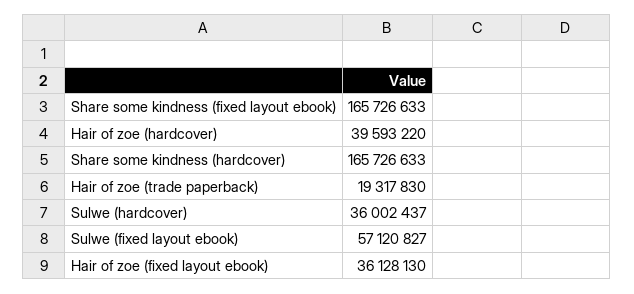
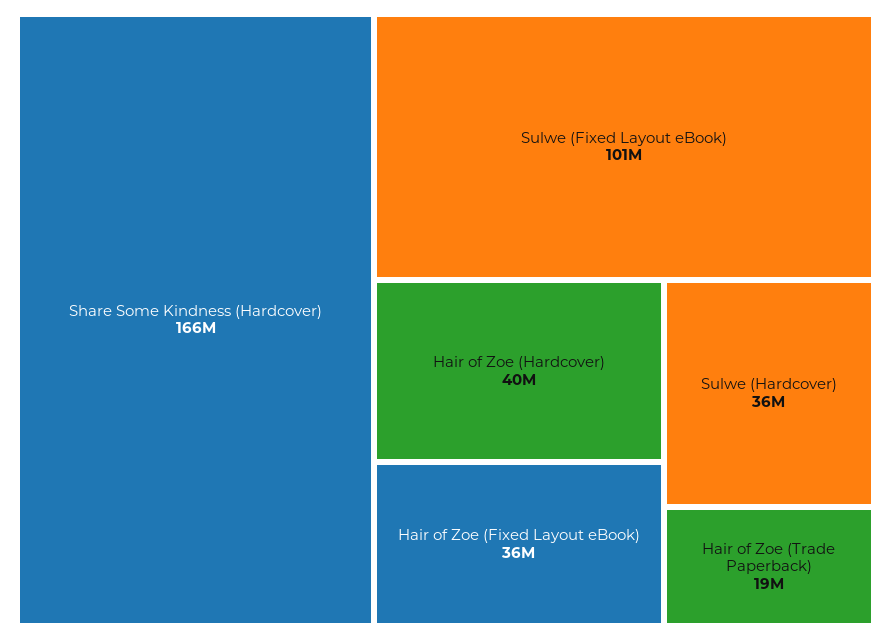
Share some kindness (fixed layout ebook): 165726633 -> none
Sulwe (fixed layout ebook): 57120827 -> 101000000

